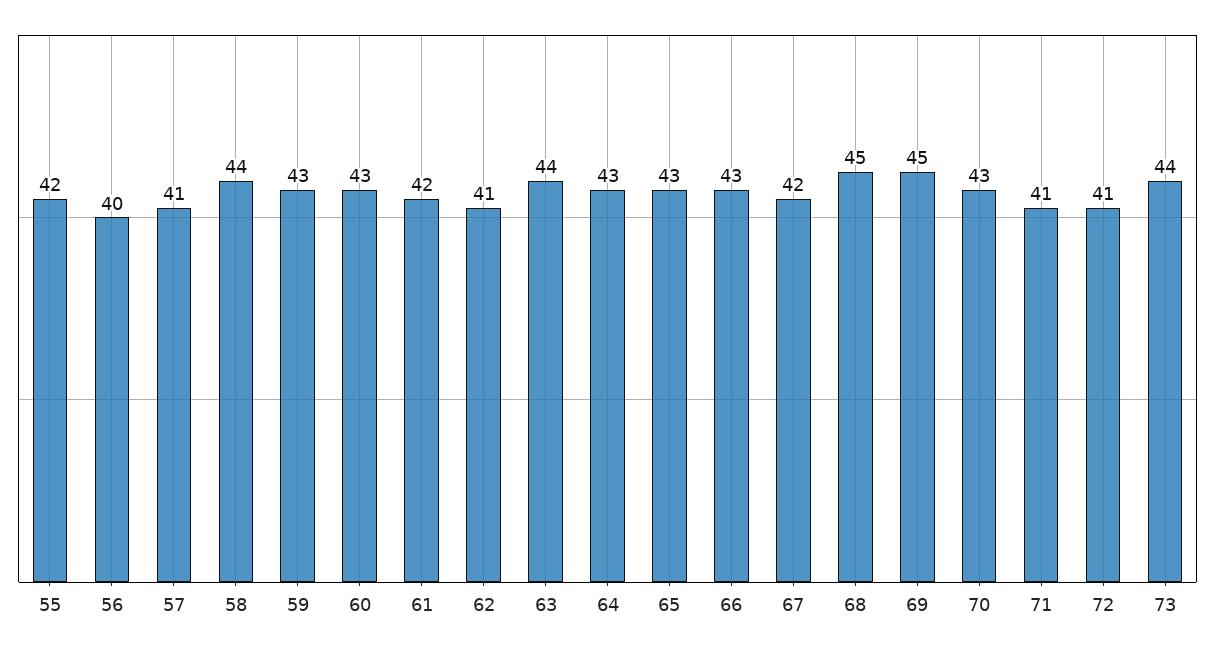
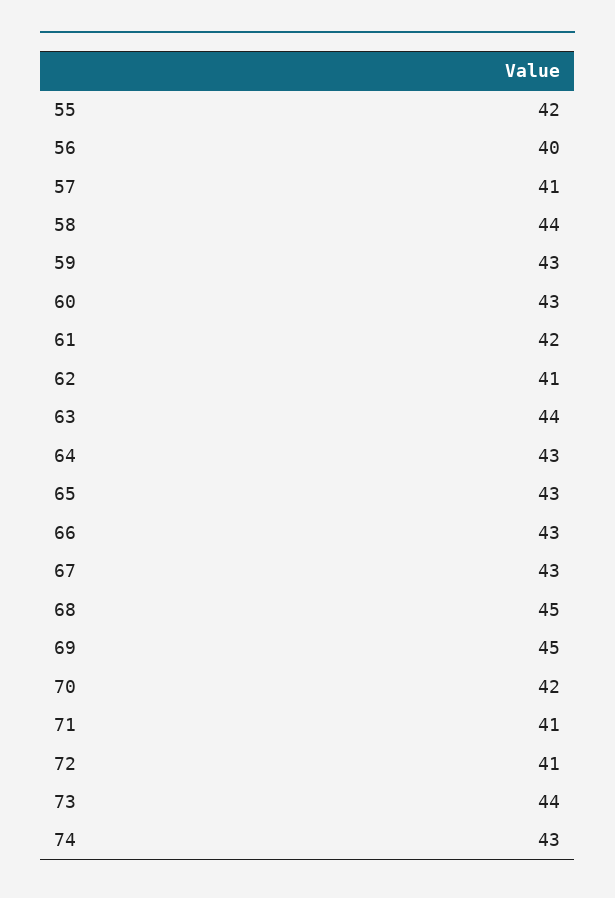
67: 42 -> 43
70: 43 -> 42
74: none -> 43

